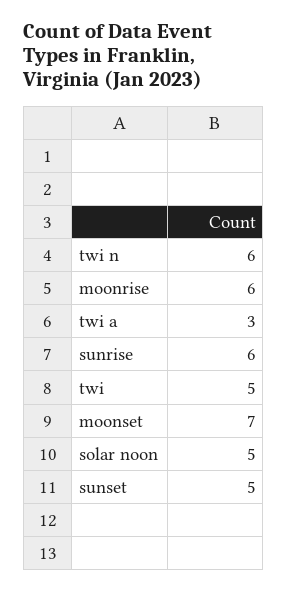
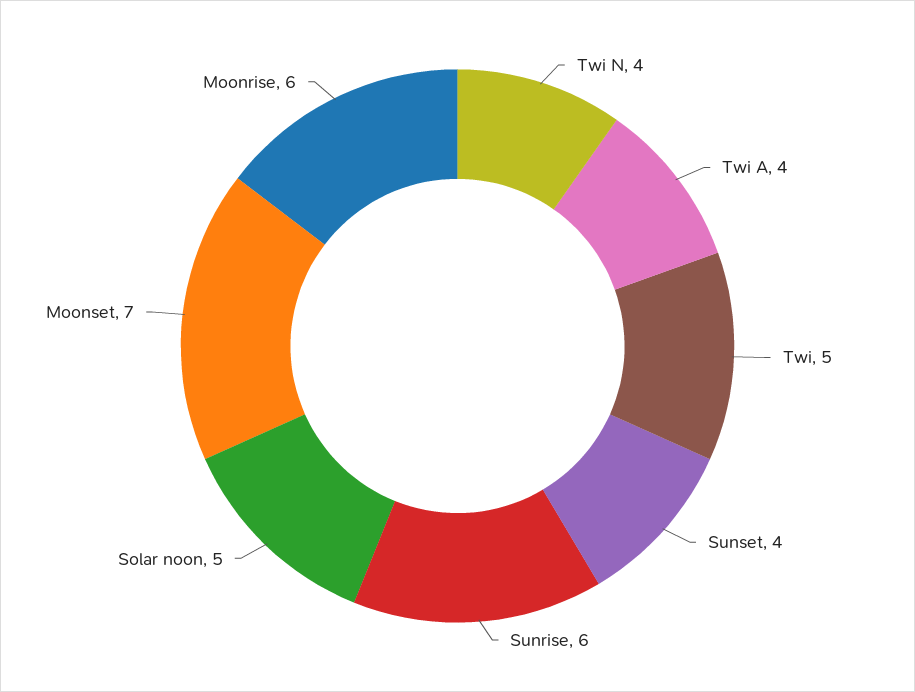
twi n: 6 -> 4
twi a: 3 -> 4
sunset: 5 -> 4

